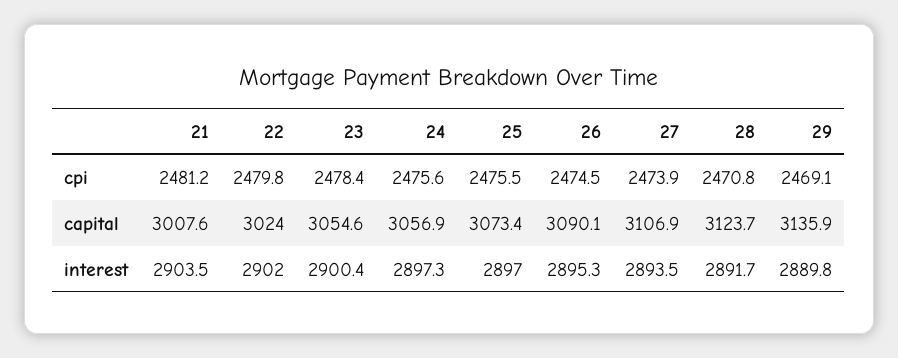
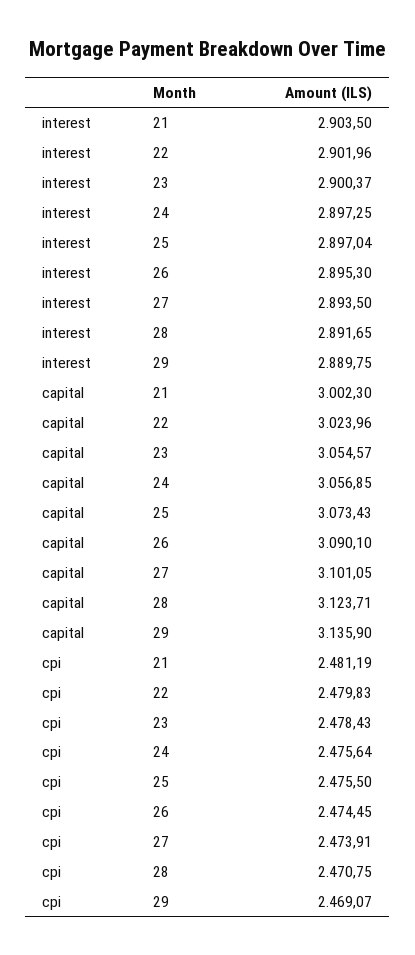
21, capital: 3007.6 -> 3002.3
27, capital: 3106.9 -> 3101.05

